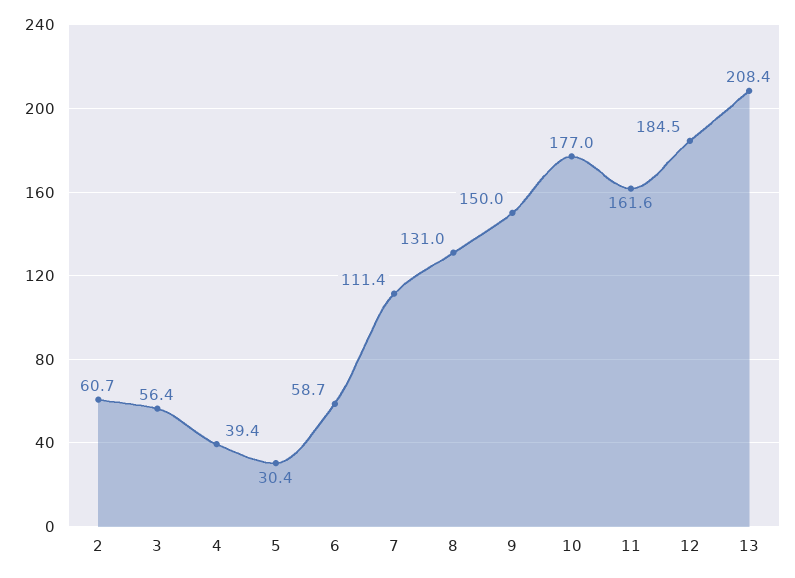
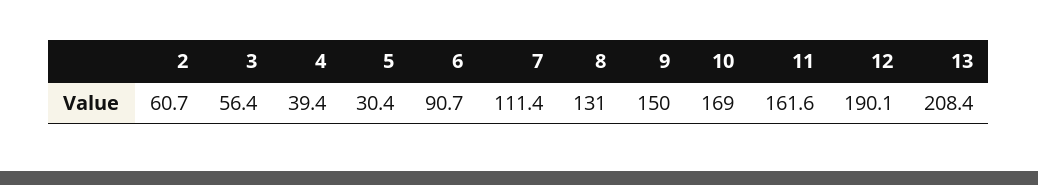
6: 58.7 -> 90.7
10: 177 -> 169
12: 184.5 -> 190.1

